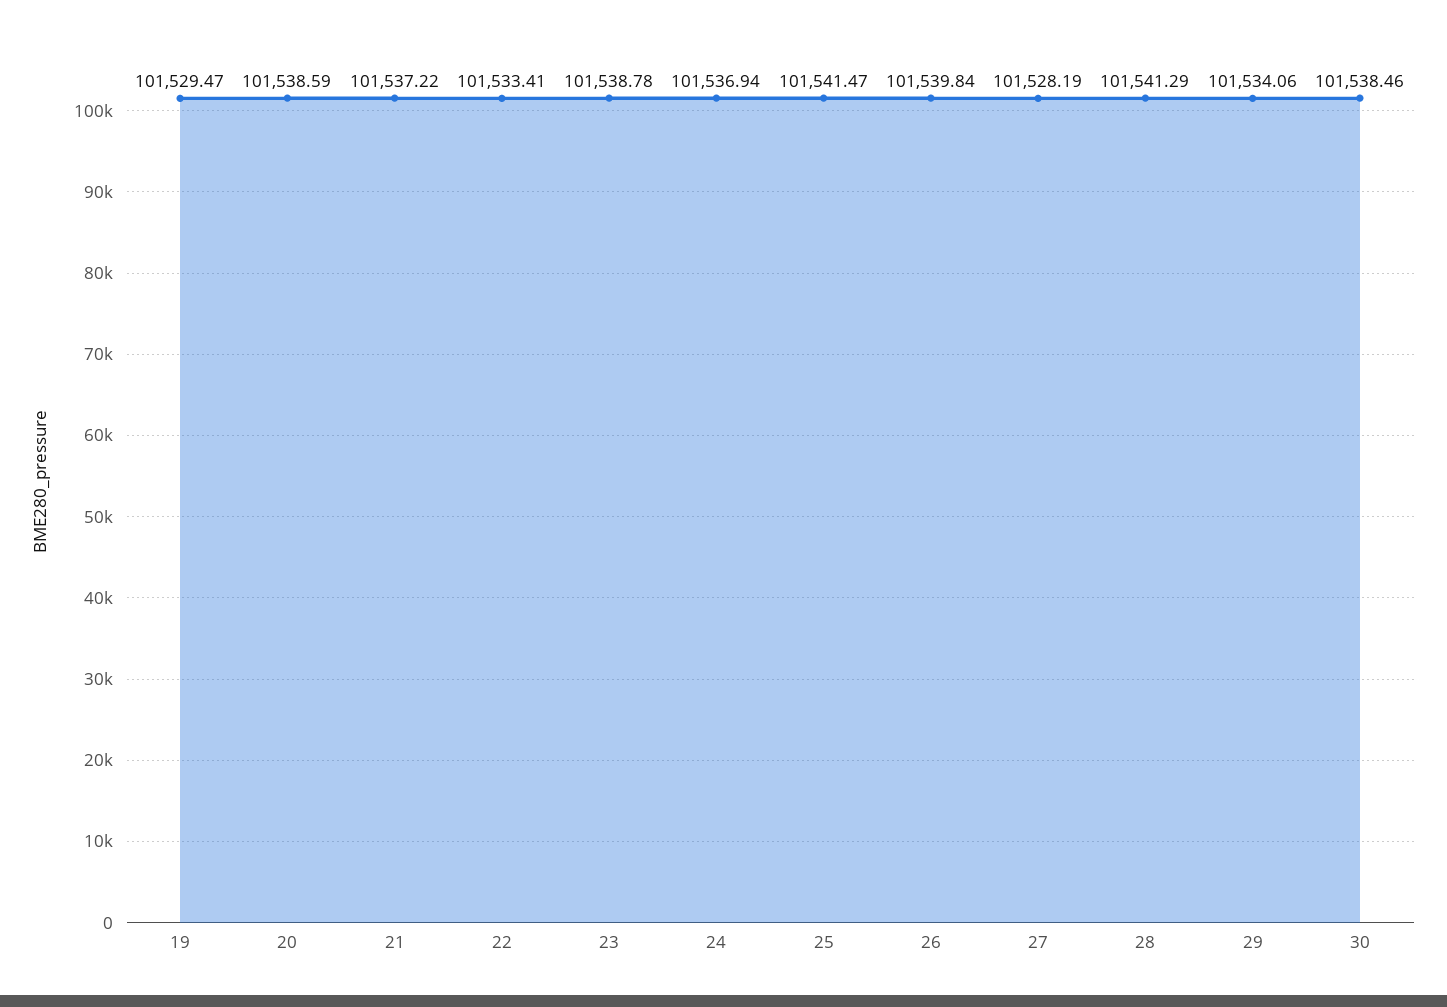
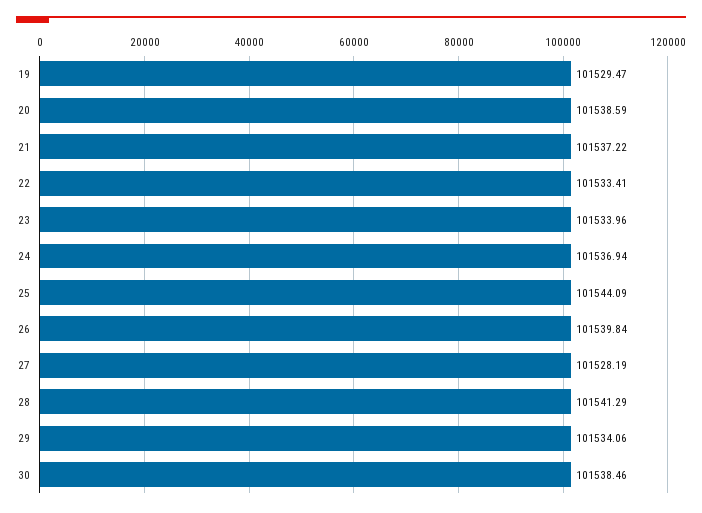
23: 101538.78 -> 101533.96
25: 101541.47 -> 101544.09

